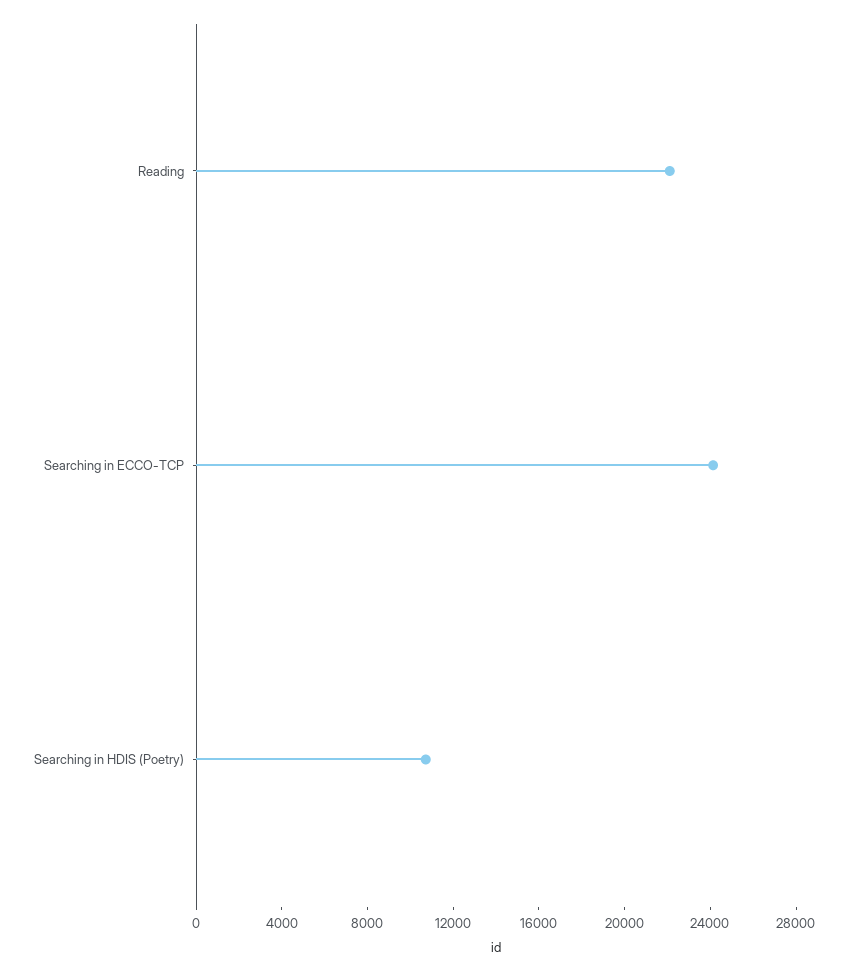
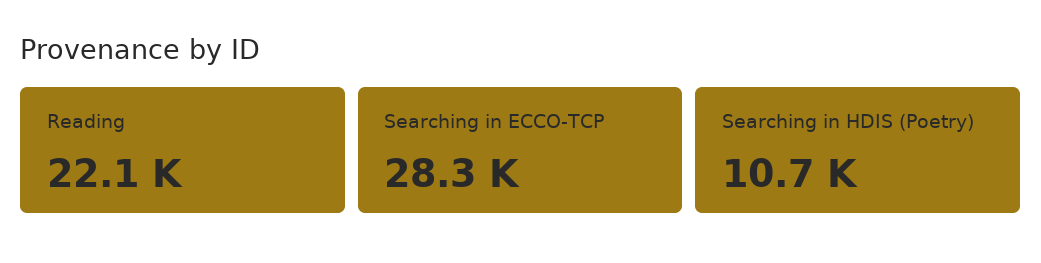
Searching in ECCO-TCP: 24000 -> 28300

